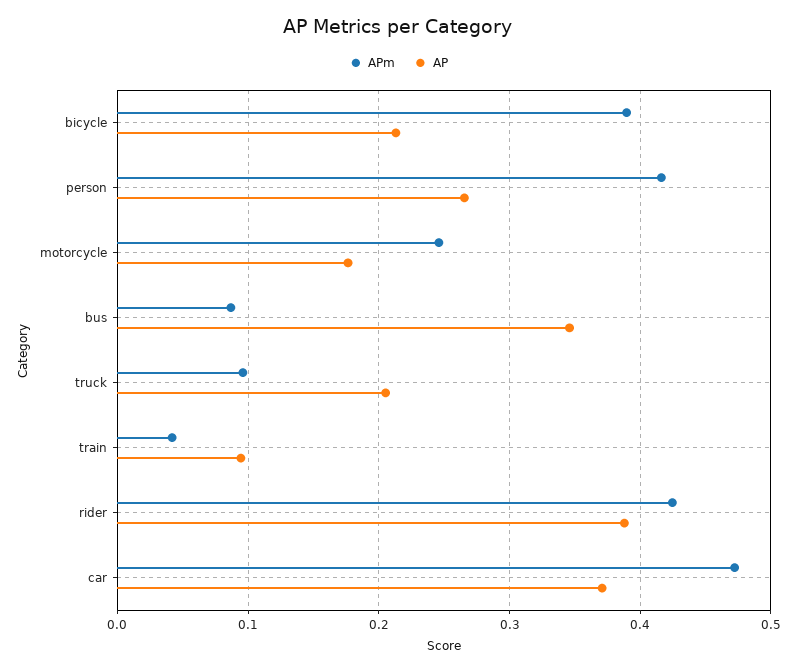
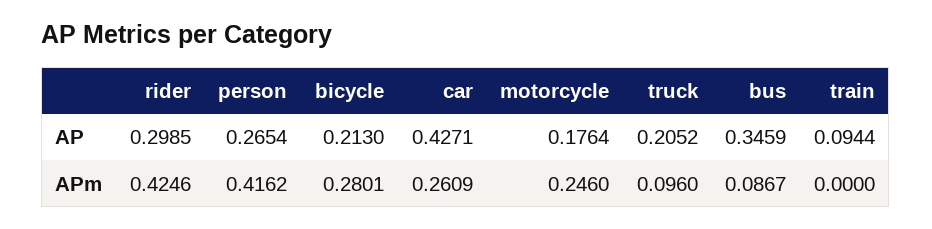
APm, bicycle: 0.39 -> 0.2801
APm, train: 0.04 -> 0
AP, rider: 0.39 -> 0.2985
APm, car: 0.47 -> 0.2609
AP, car: 0.37 -> 0.4271

